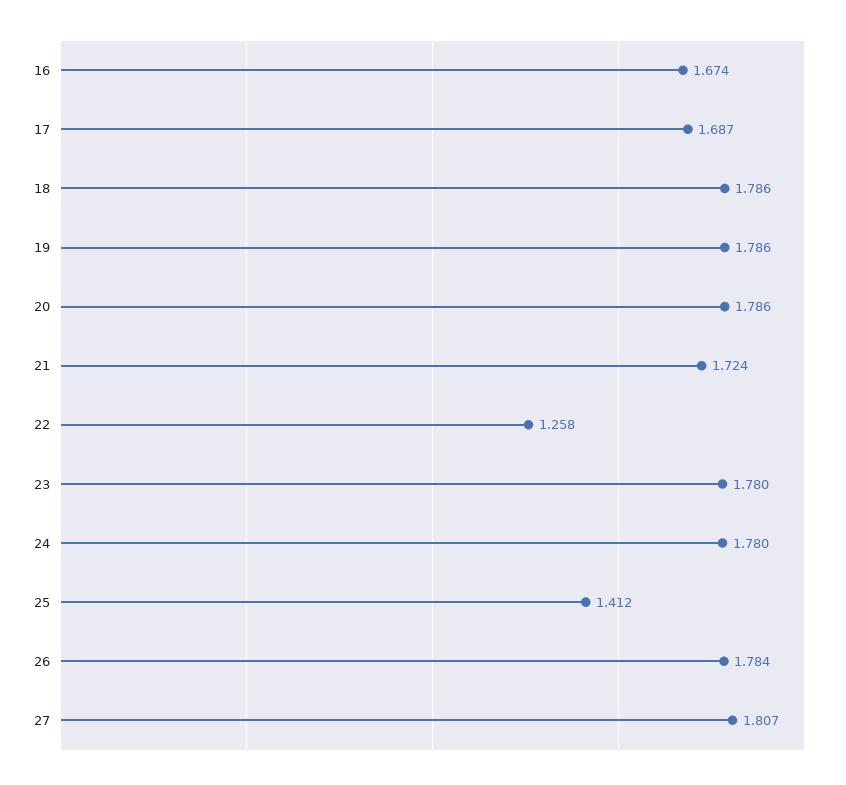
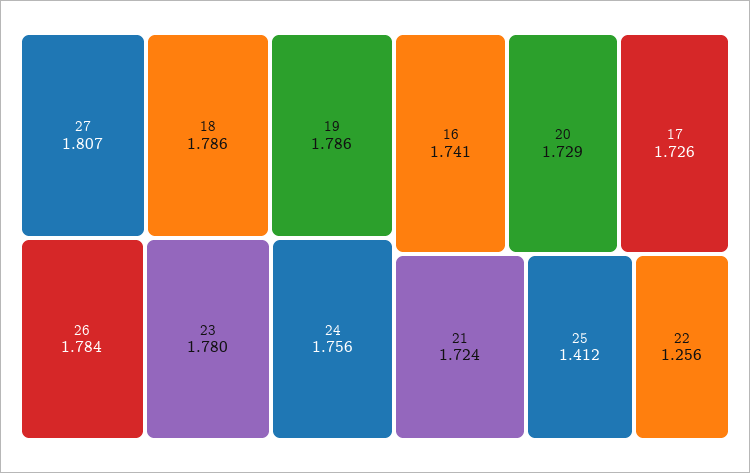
16: 1.674 -> 1.741
17: 1.687 -> 1.726
20: 1.786 -> 1.729
22: 1.258 -> 1.256
24: 1.78 -> 1.756

